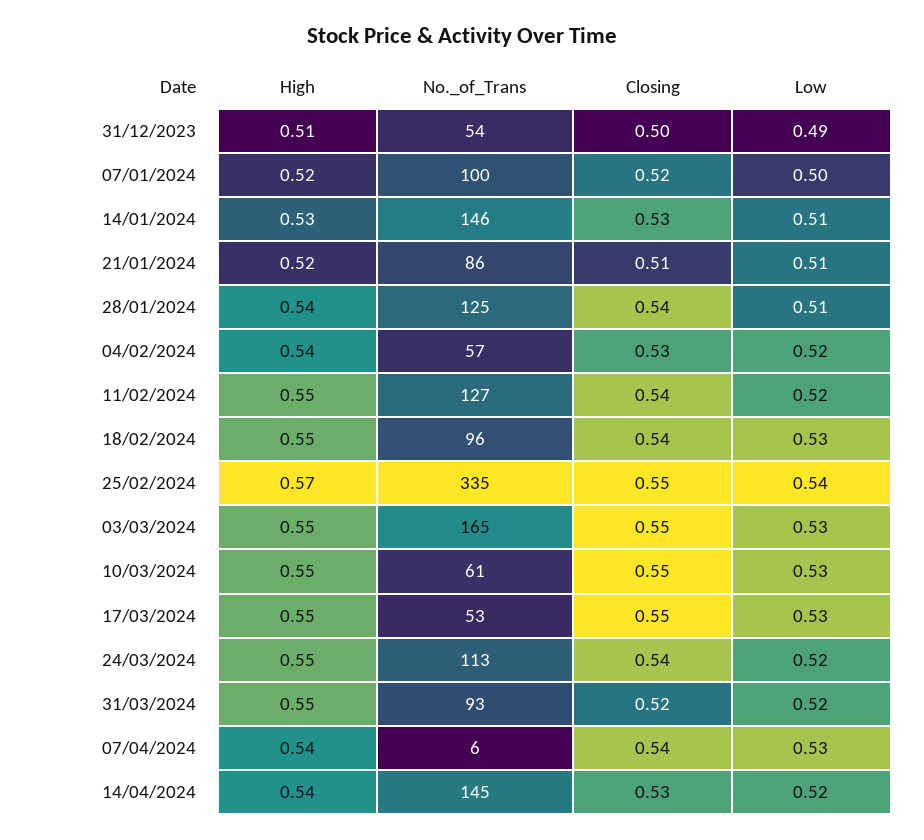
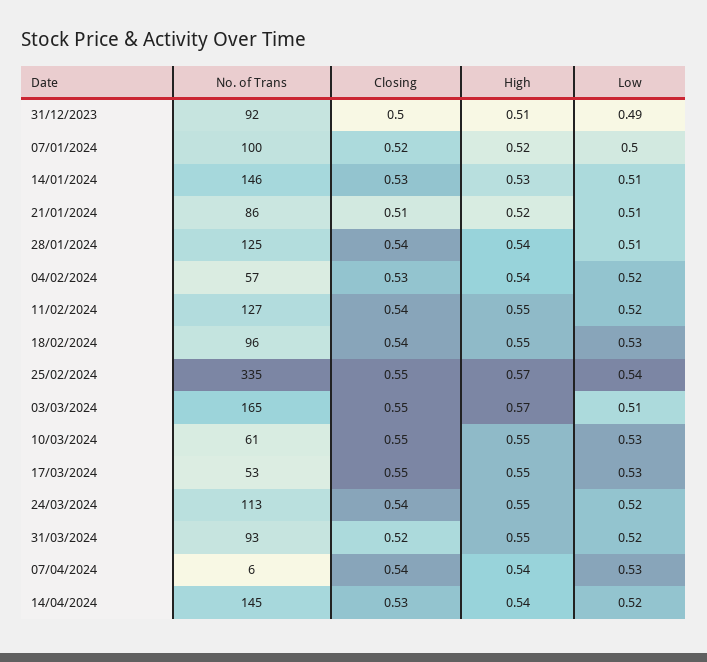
No._of_Trans, 31/12/2023: 54 -> 92
High, 03/03/2024: 0.55 -> 0.57
Low, 03/03/2024: 0.53 -> 0.51

